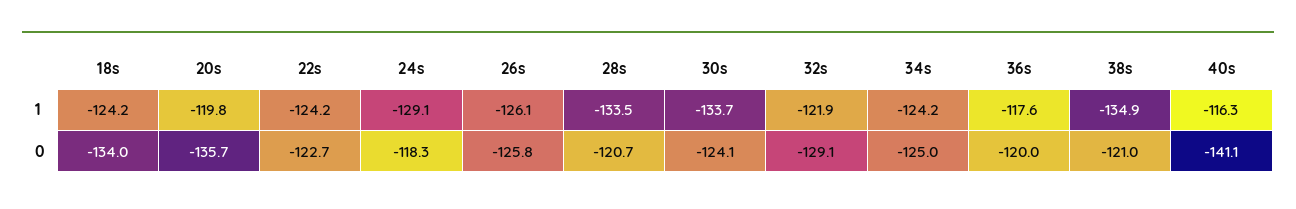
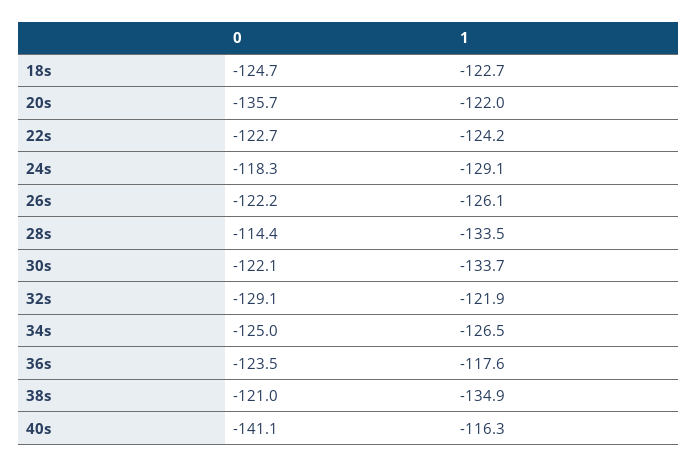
18s, 1: -124.2 -> -122.7
20s, 1: -119.8 -> -122
34s, 1: -124.2 -> -126.5
18s, 0: -134 -> -124.7
26s, 0: -125.8 -> -122.2
28s, 0: -120.7 -> -114.4
30s, 0: -124.1 -> -122.1
36s, 0: -120 -> -123.5

